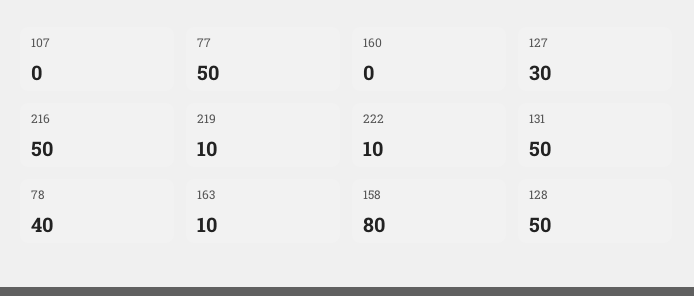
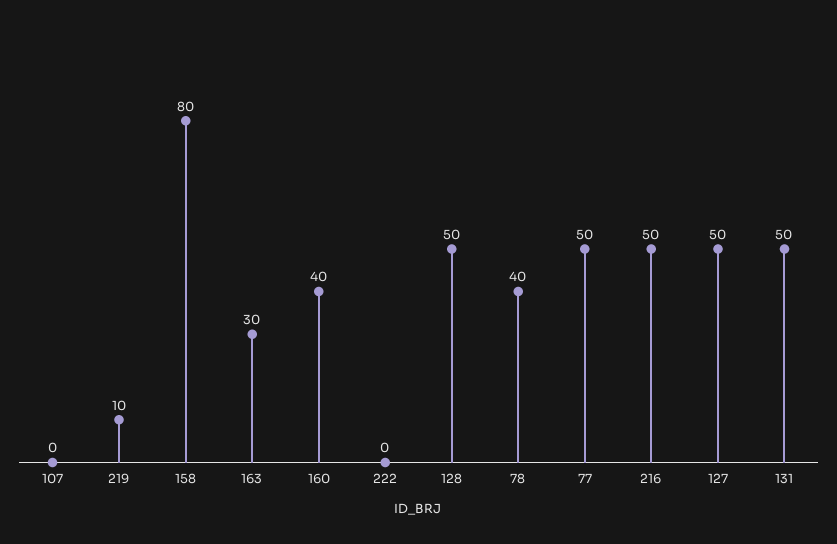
160: 0 -> 40
127: 30 -> 50
222: 10 -> 0
163: 10 -> 30

